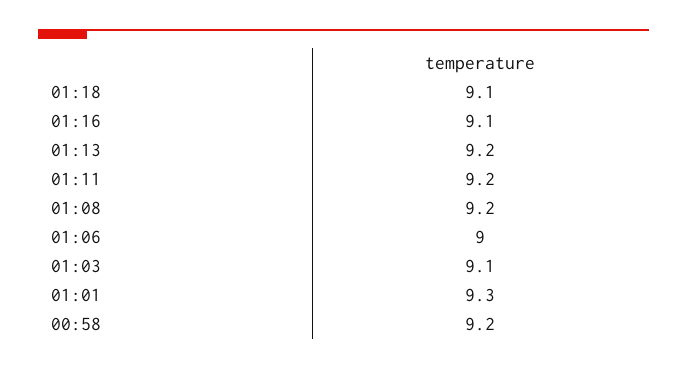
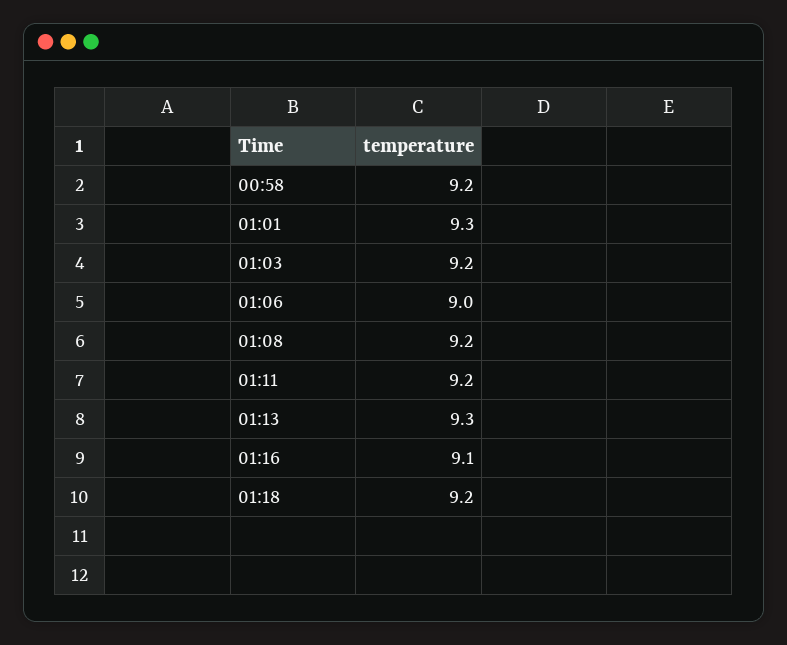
01:18: 9.1 -> 9.2
01:13: 9.2 -> 9.3
01:03: 9.1 -> 9.2

